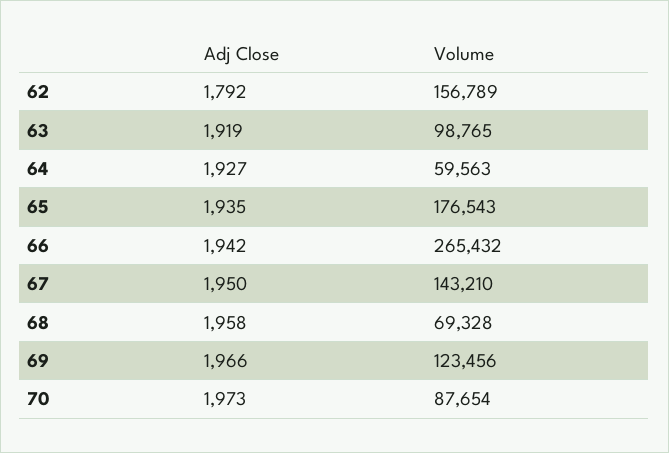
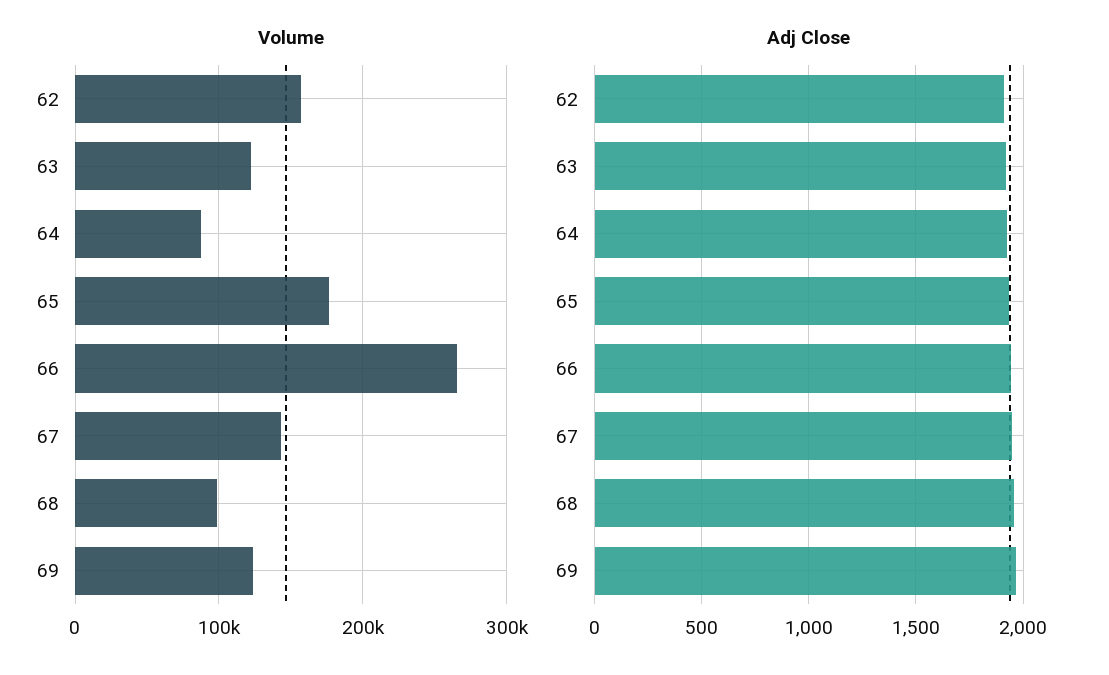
Adj Close, 62: 1792 -> 1900
Volume, 63: 98765 -> 120000
Volume, 64: 59563 -> 90000
Volume, 68: 69328 -> 100000
Adj Close, 70: 1973 -> none
Volume, 70: 87654 -> none

